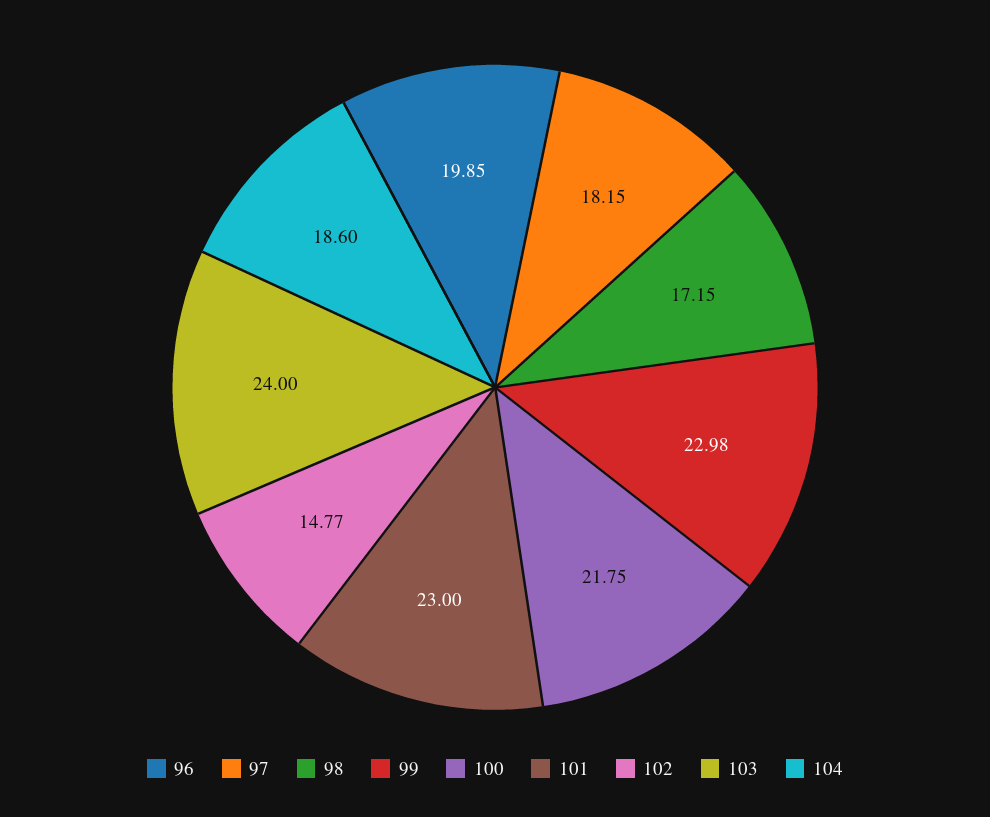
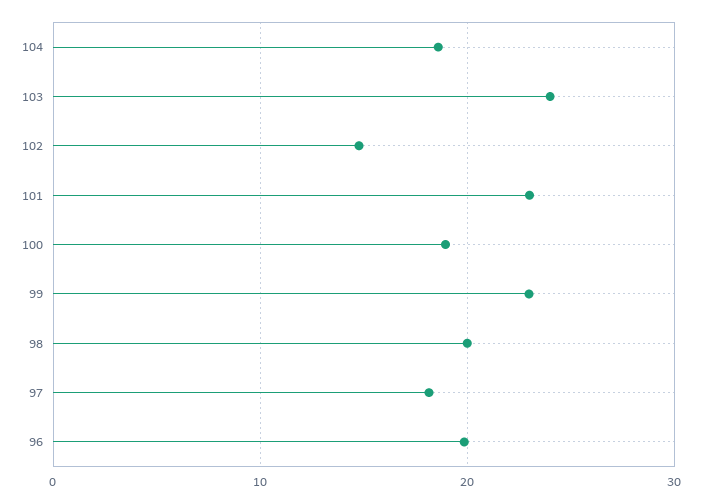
98: 17.15 -> 20
100: 21.75 -> 19

